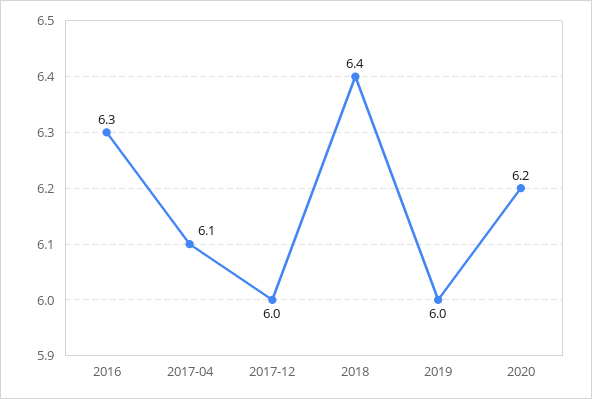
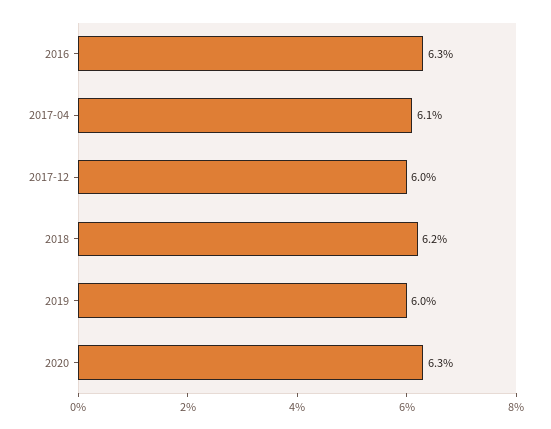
2018: 6.4 -> 6.2
2020: 6.2 -> 6.3

